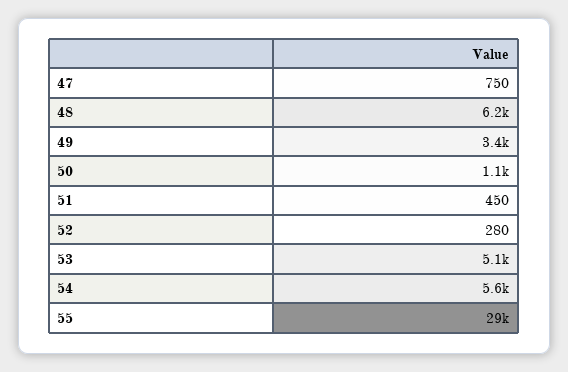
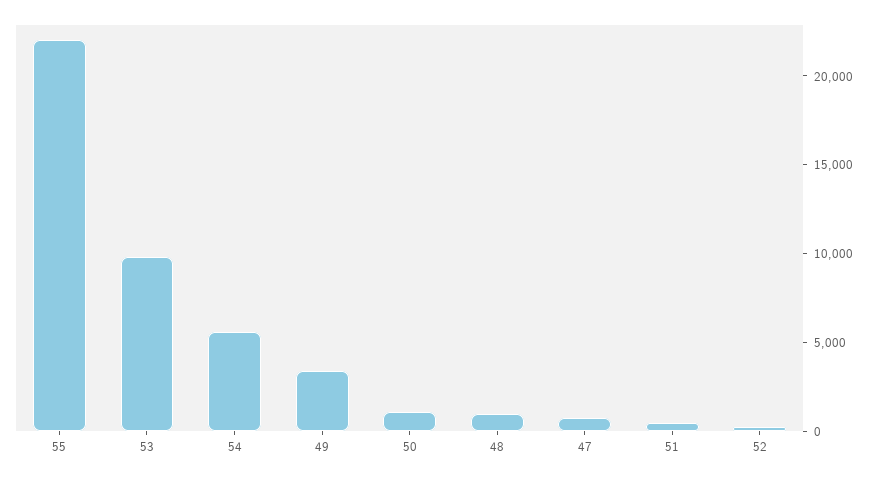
48: 6200 -> 1000
53: 5100 -> 10000
55: 29000 -> 22000

